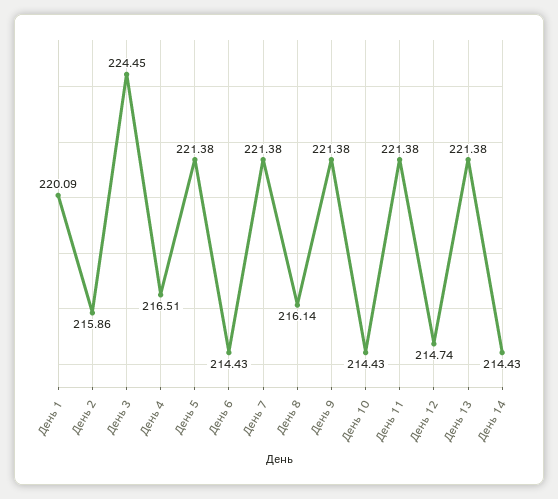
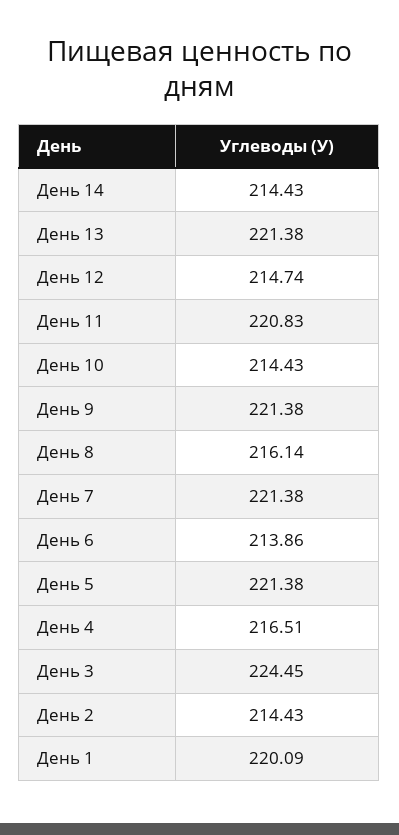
День 2: 215.86 -> 214.43
День 6: 214.43 -> 213.86
День 11: 221.38 -> 220.83

